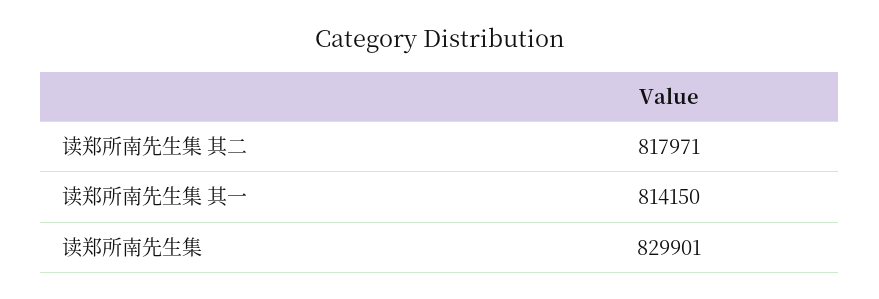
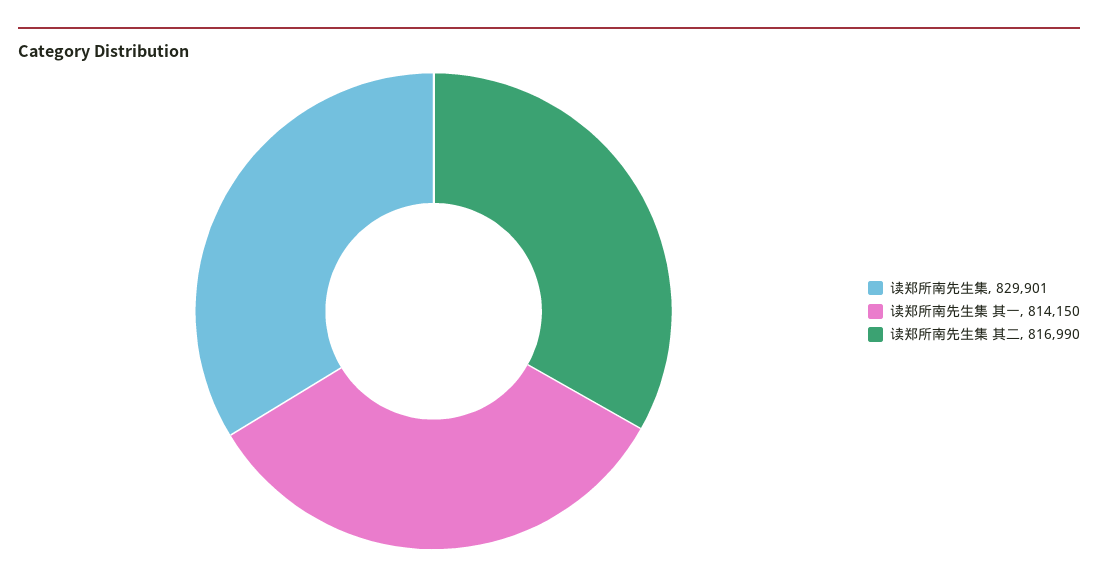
读郑所南先生集 其二: 817971 -> 816990

